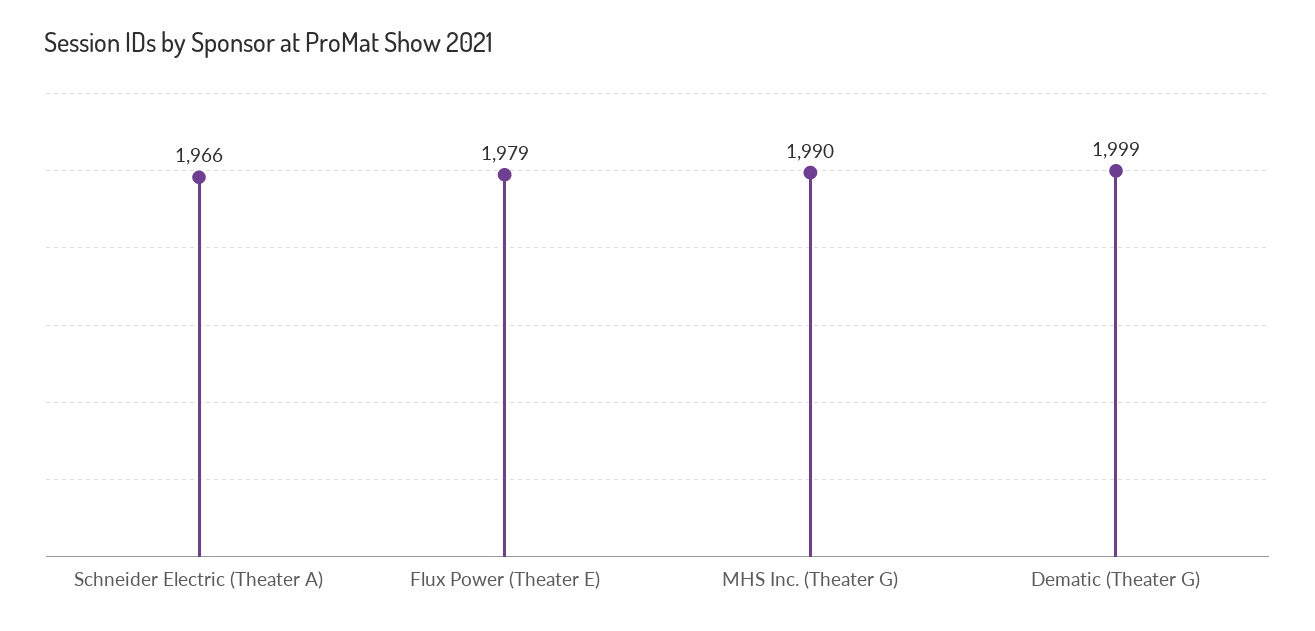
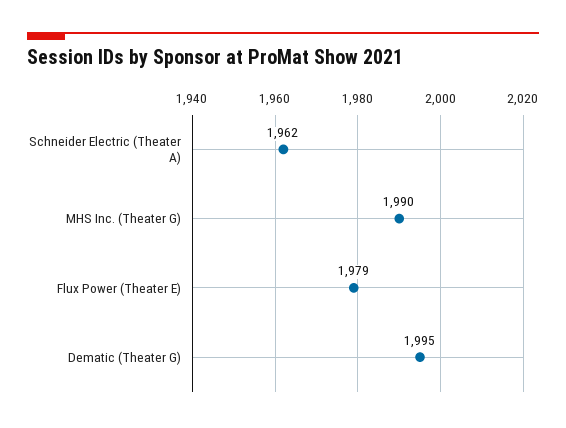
Schneider Electric (Theater A): 1966 -> 1962
Dematic (Theater G): 1999 -> 1995

